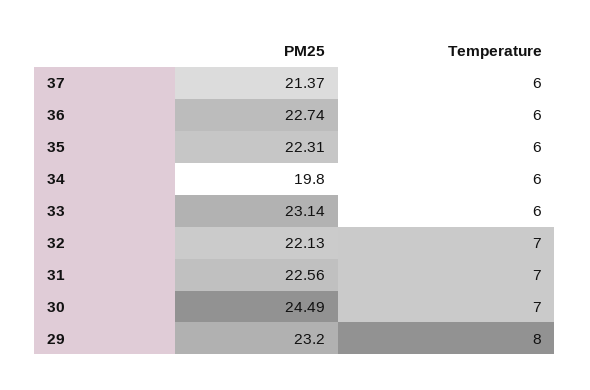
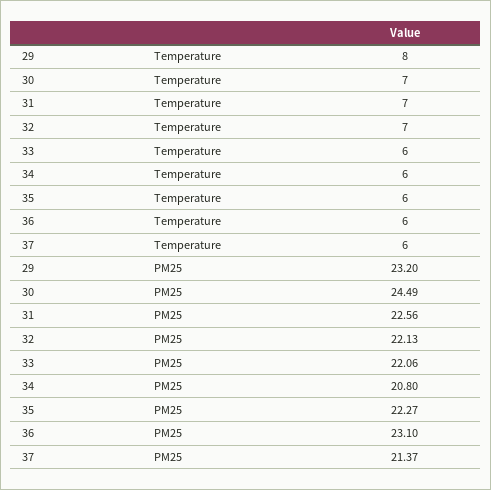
PM25, 36: 22.74 -> 23.1
PM25, 35: 22.31 -> 22.27
PM25, 34: 19.8 -> 20.8
PM25, 33: 23.14 -> 22.06

